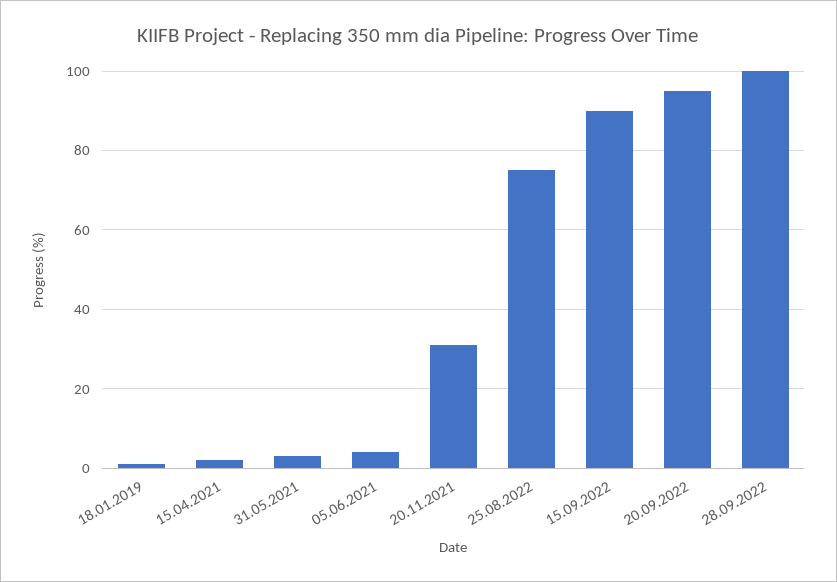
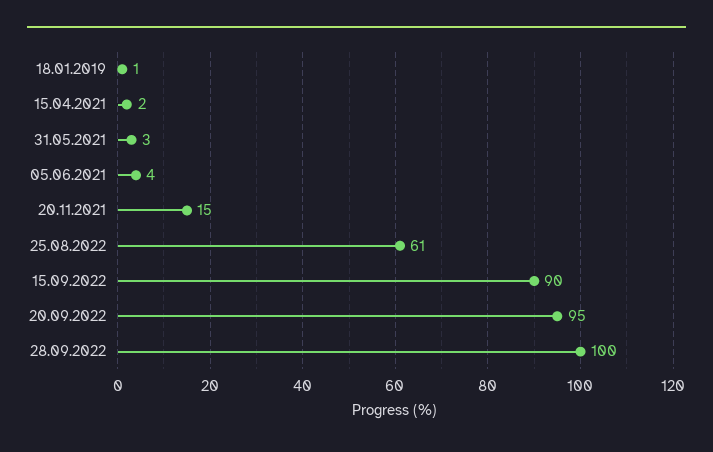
20.11.2021: 30 -> 15
25.08.2022: 75 -> 61

